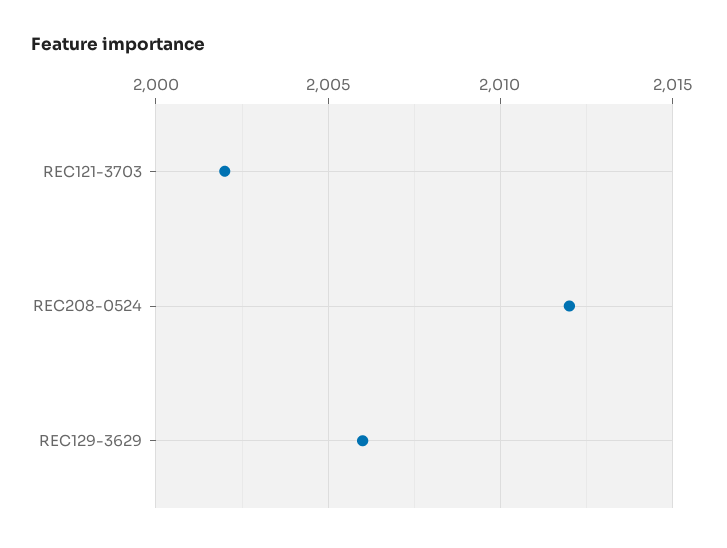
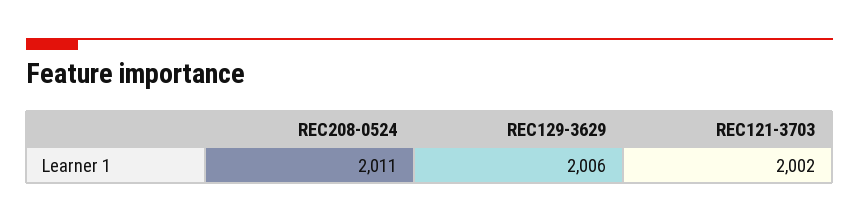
REC208-0524: 2012 -> 2011

